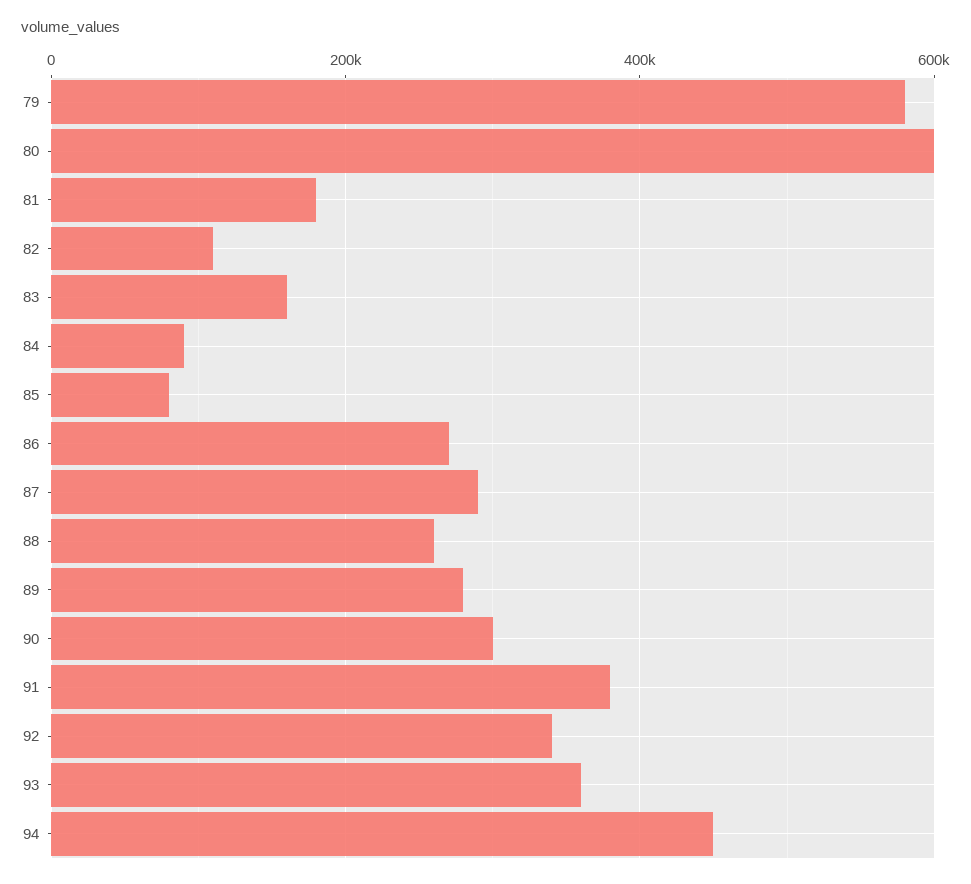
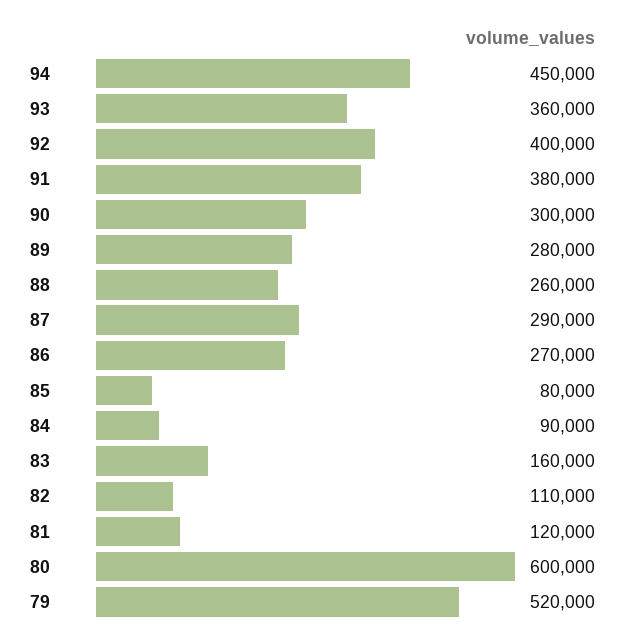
79: 580000 -> 520000
81: 180000 -> 120000
92: 340000 -> 400000

